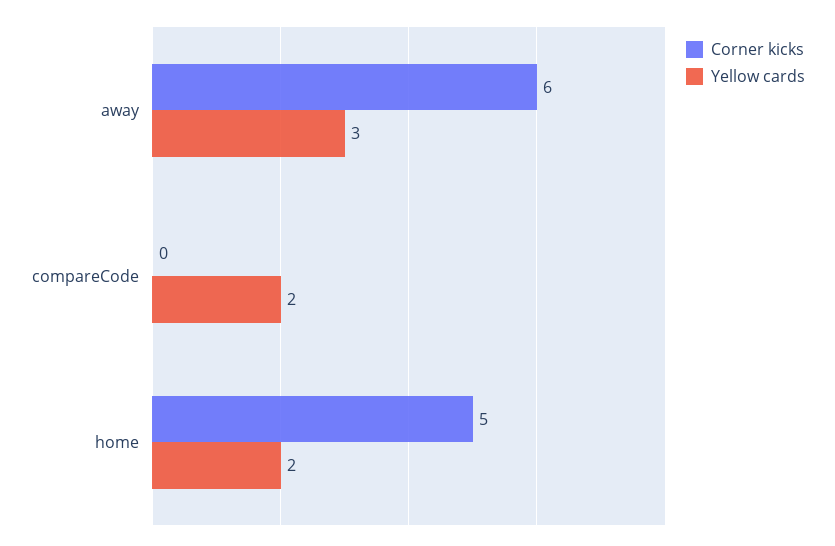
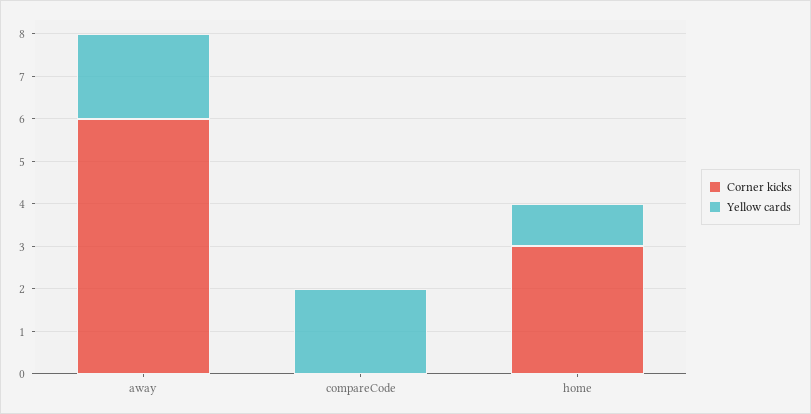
Yellow cards, away: 3 -> 2
Corner kicks, home: 5 -> 3
Yellow cards, home: 2 -> 1

